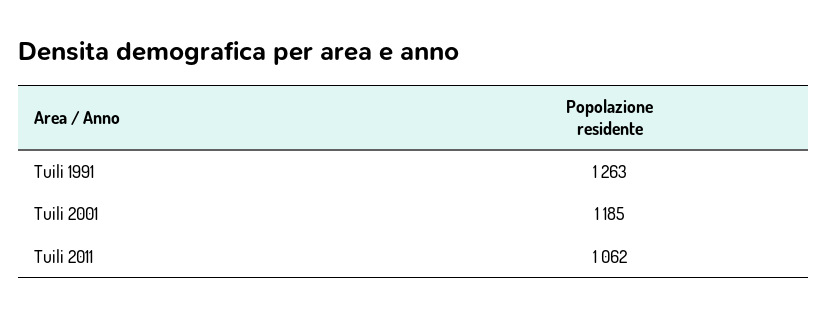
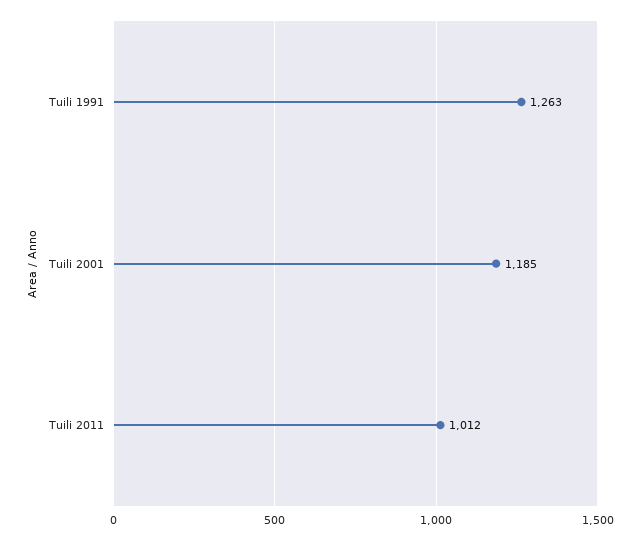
Tuili 2011: 1062 -> 1012

